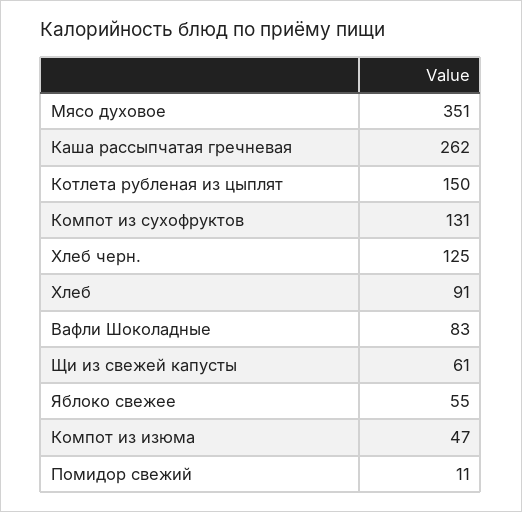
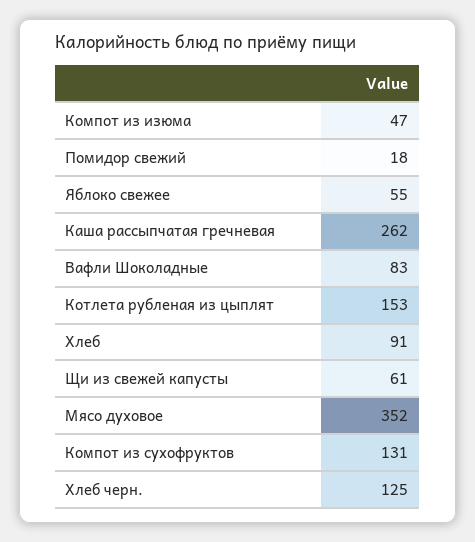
Мясо духовое: 351 -> 352
Котлета рубленая из цыплят: 150 -> 153
Помидор свежий: 11 -> 18

